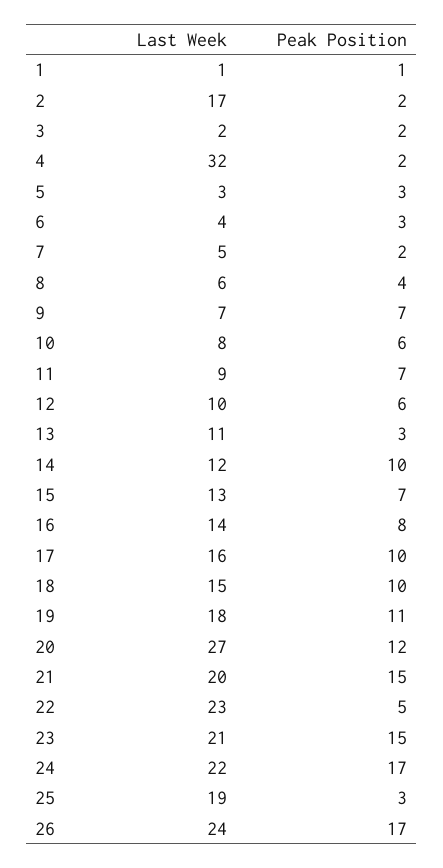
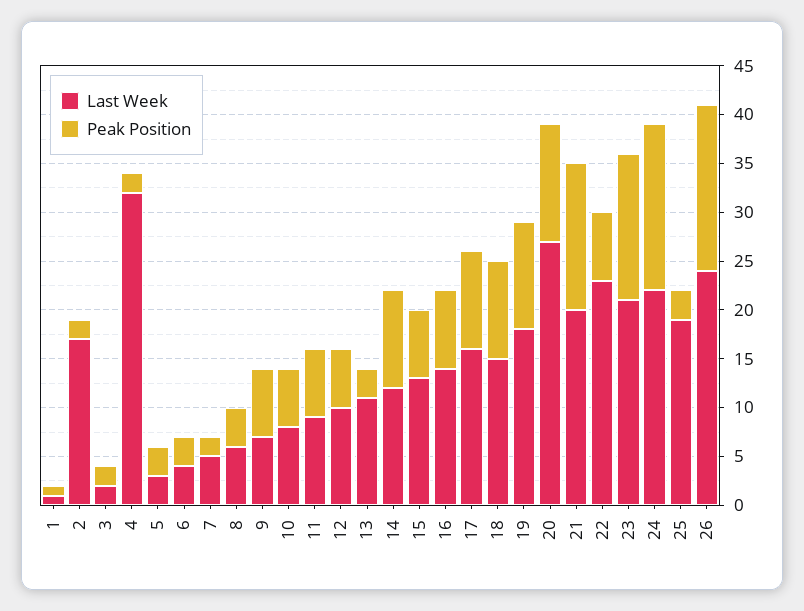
Peak Position, 22: 5 -> 7

